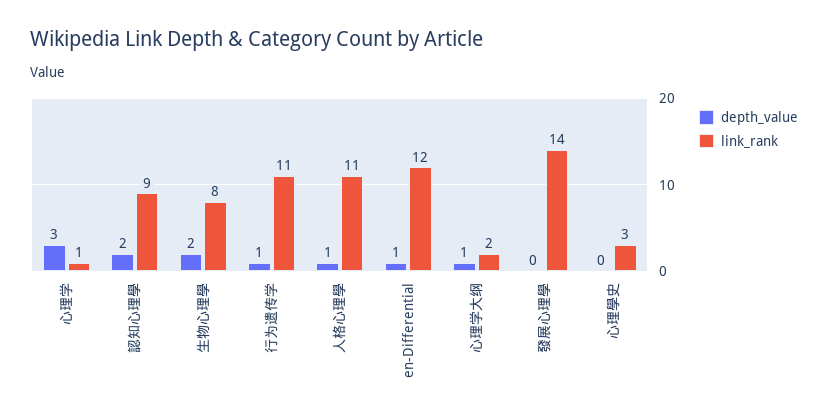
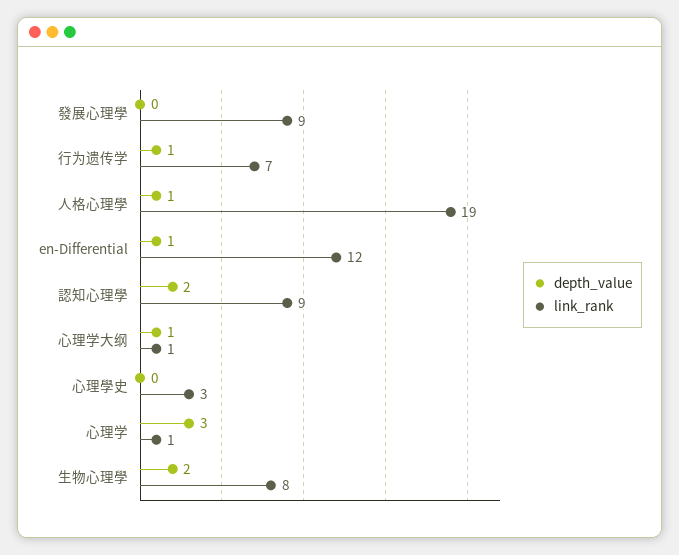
link_rank, 行为遗传学: 11 -> 7
link_rank, 人格心理學: 11 -> 19
link_rank, 心理学大纲: 2 -> 1
link_rank, 發展心理學: 14 -> 9

